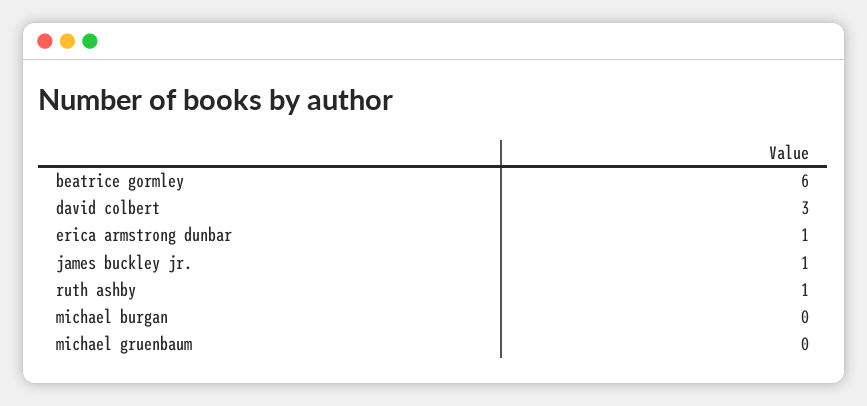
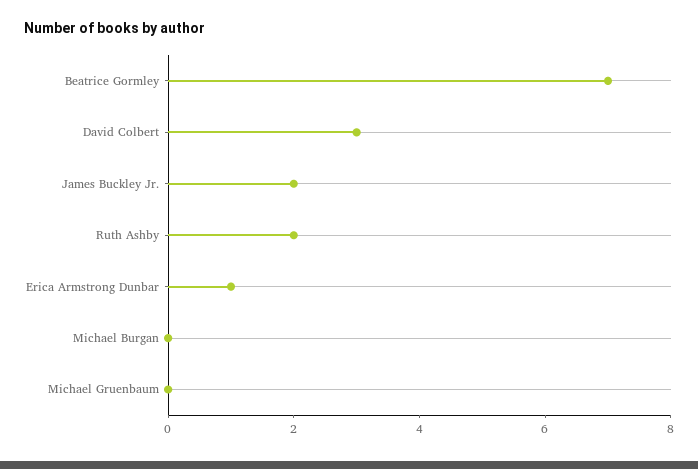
beatrice gormley: 6 -> 7
james buckley jr.: 1 -> 2
ruth ashby: 1 -> 2

